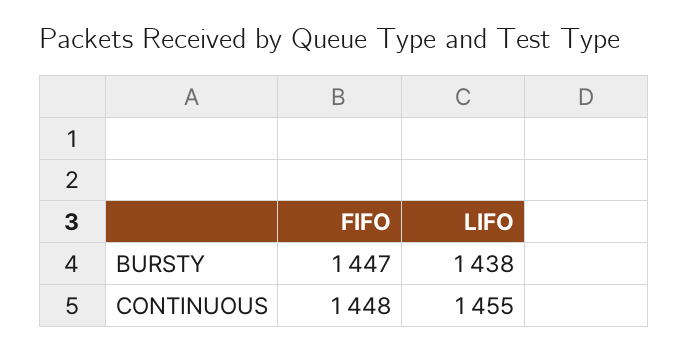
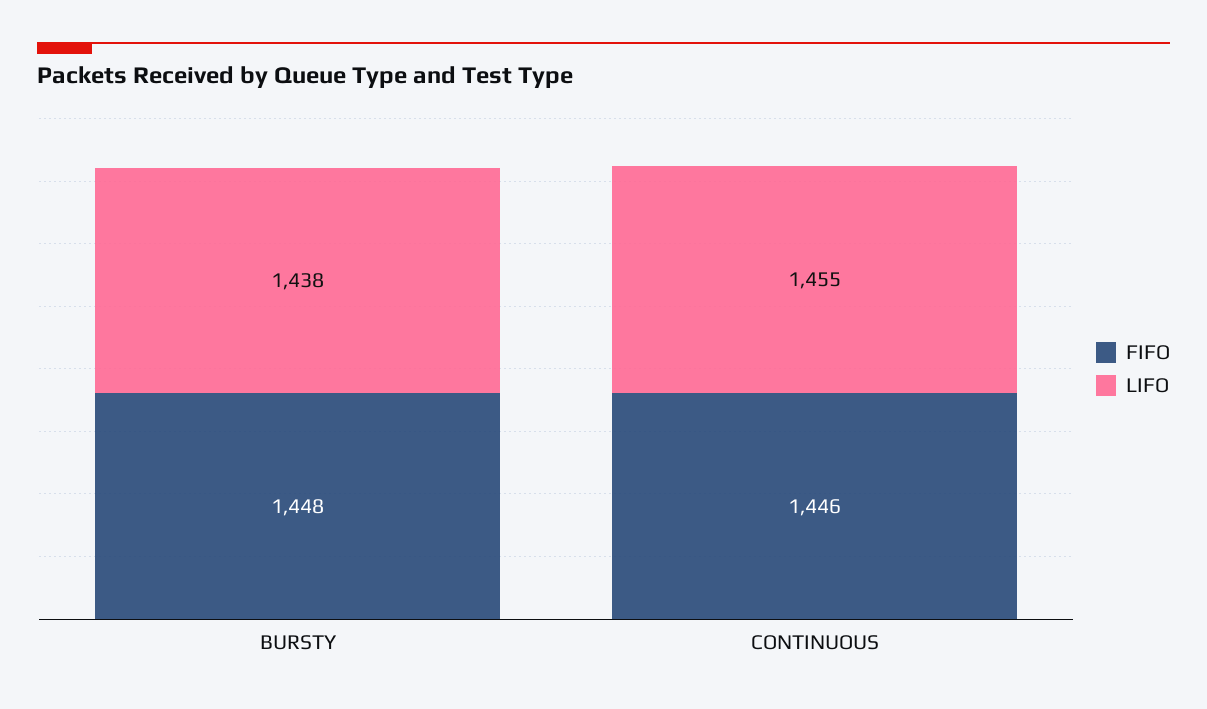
FIFO, BURSTY: 1447 -> 1448
FIFO, CONTINUOUS: 1448 -> 1446

